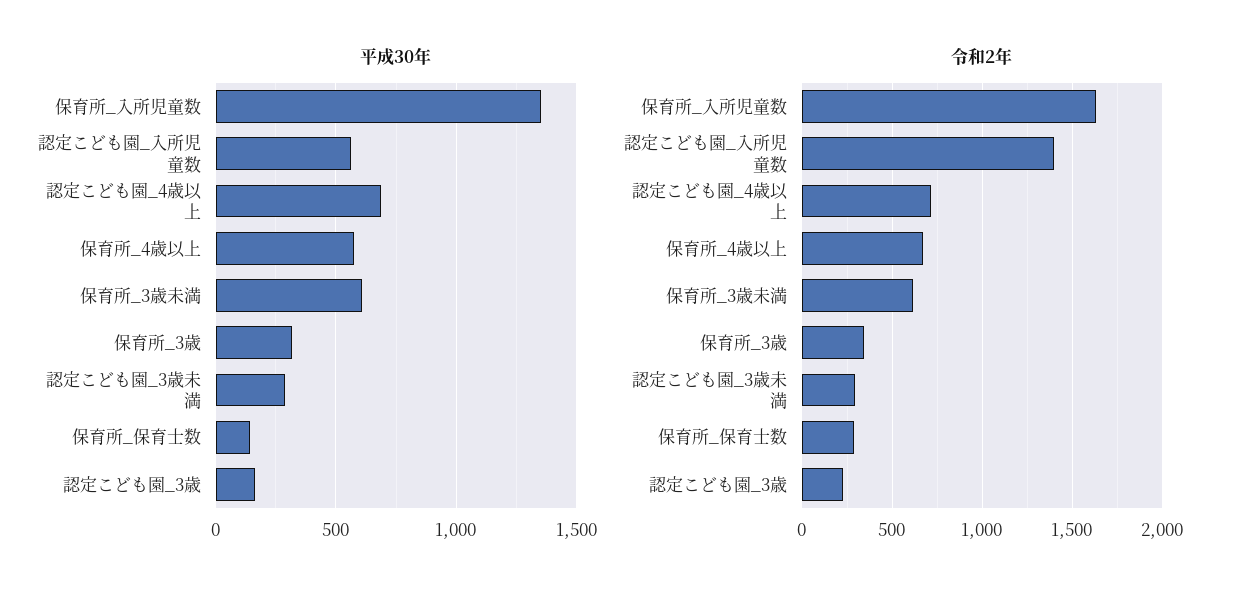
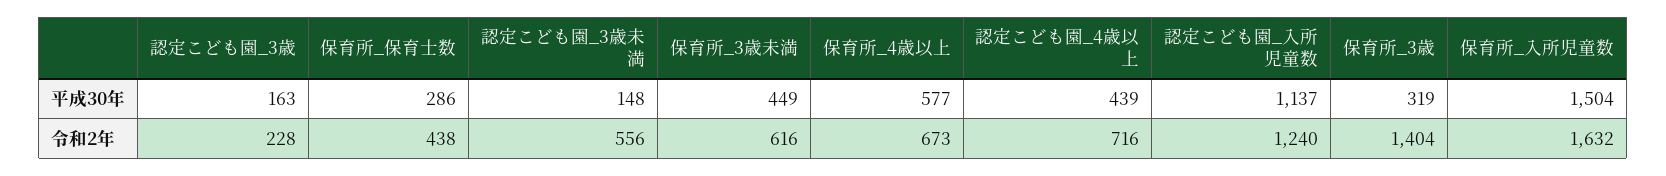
平成30年, 保育所_入所児童数: 1350 -> 1504
平成30年, 認定こども園_入所児童数: 550 -> 1137
平成30年, 認定こども園_4歳以上: 700 -> 439
平成30年, 保育所_3歳未満: 600 -> 449
平成30年, 認定こども園_3歳未満: 300 -> 148
平成30年, 保育所_保育士数: 150 -> 286
令和2年, 認定こども園_入所児童数: 1400 -> 1240
令和2年, 保育所_3歳: 350 -> 1404
令和2年, 認定こども園_3歳未満: 300 -> 556
令和2年, 保育所_保育士数: 300 -> 438

